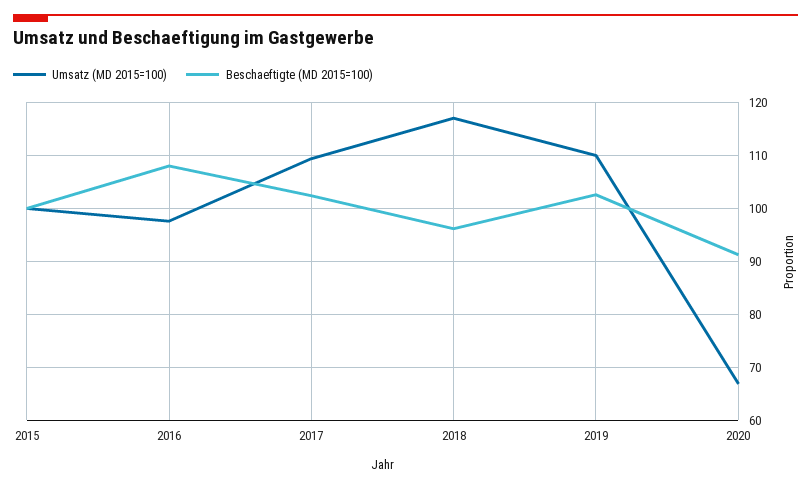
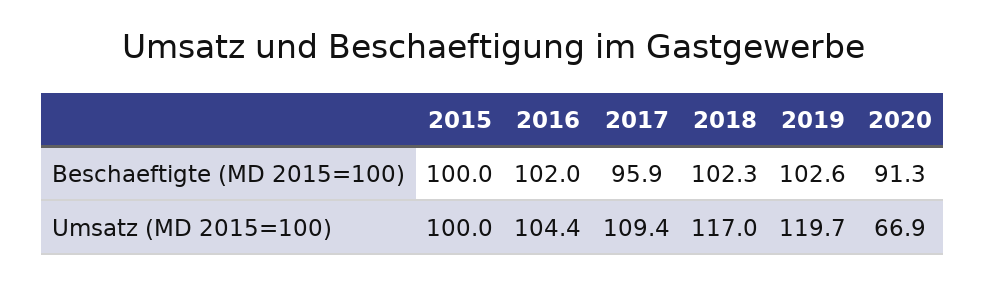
Umsatz (MD 2015=100), 2016: 98 -> 104.4
Beschaeftigte (MD 2015=100), 2016: 108 -> 102
Beschaeftigte (MD 2015=100), 2017: 102 -> 95.9
Beschaeftigte (MD 2015=100), 2018: 96 -> 102.3
Umsatz (MD 2015=100), 2019: 110 -> 119.7

